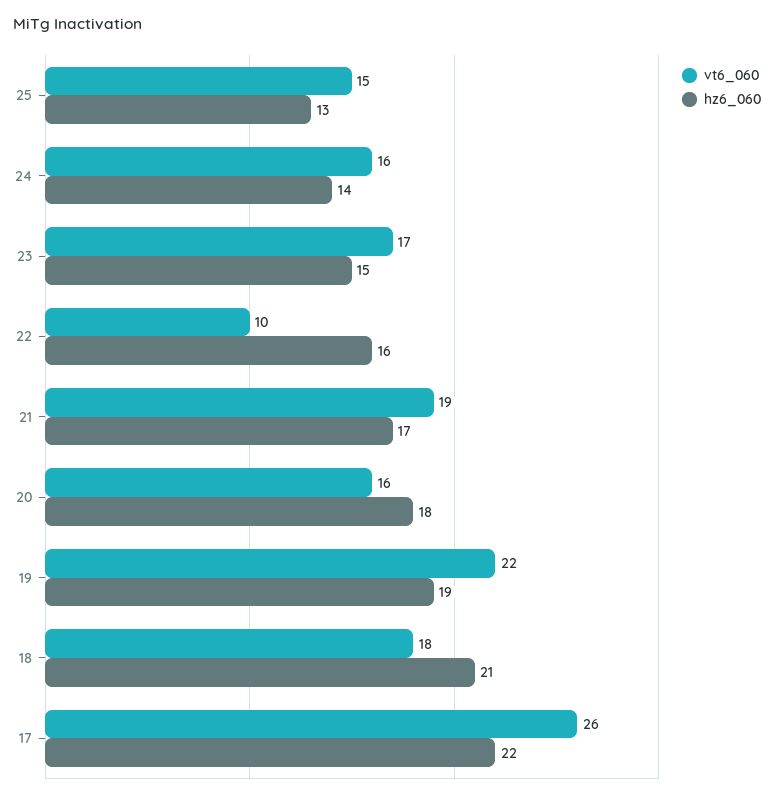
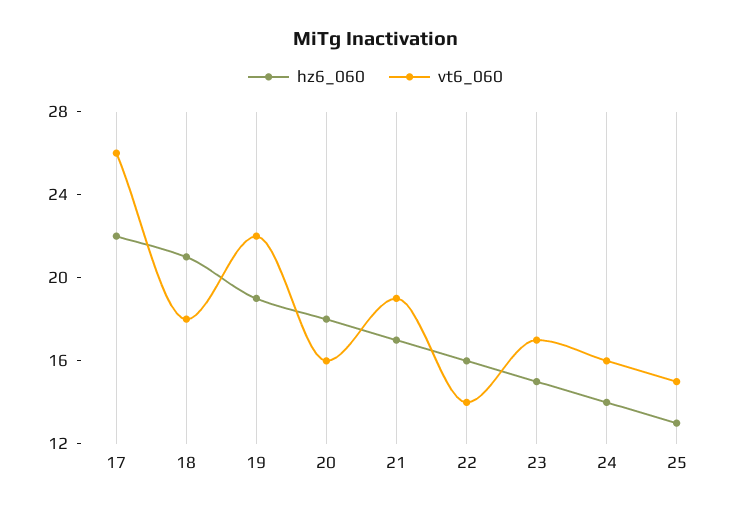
vt6_060, 22: 10 -> 14

